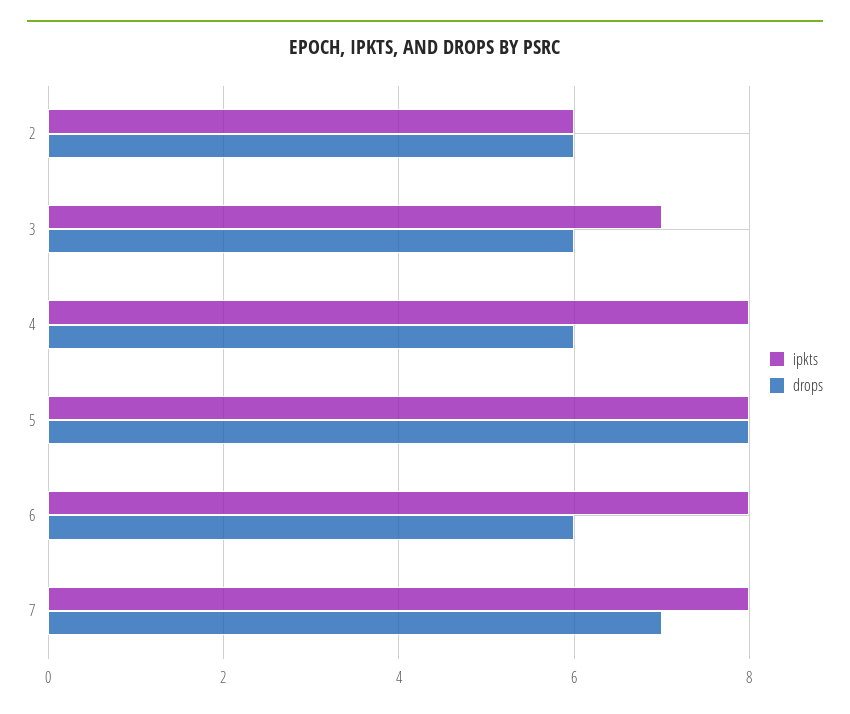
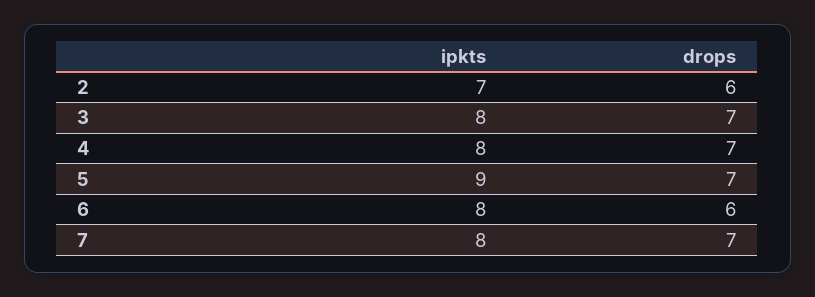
ipkts, 2: 6 -> 7
ipkts, 3: 7 -> 8
drops, 3: 6 -> 7
drops, 4: 6 -> 7
ipkts, 5: 8 -> 9
drops, 5: 8 -> 7

